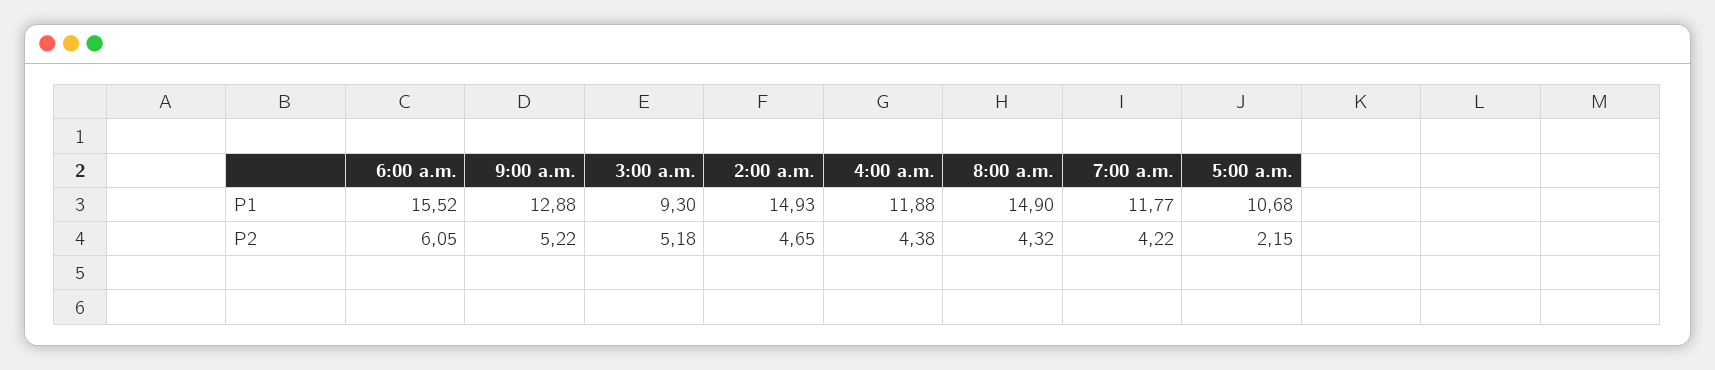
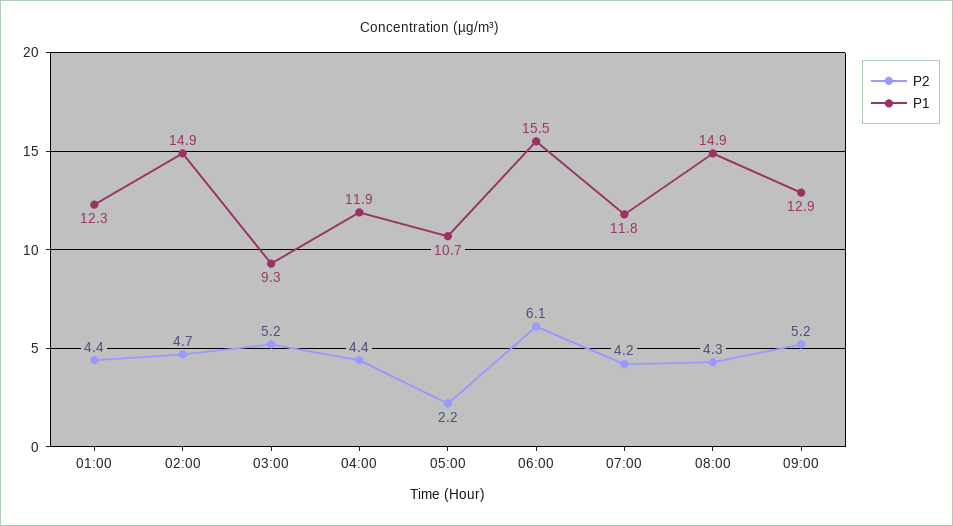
P2, 01:00: none -> 4.4
P1, 01:00: none -> 12.3

